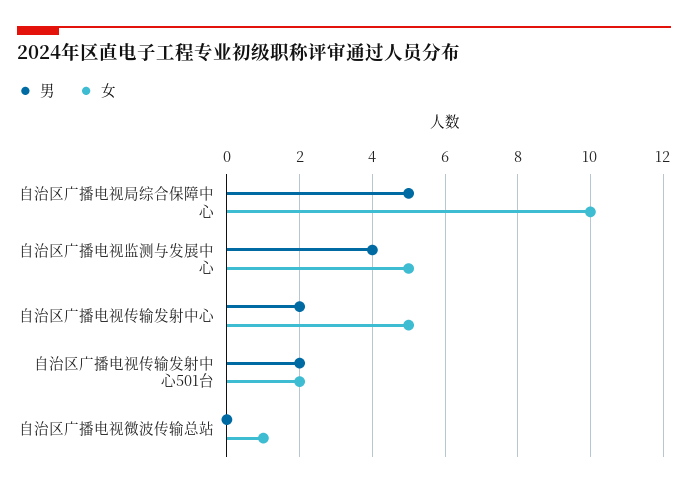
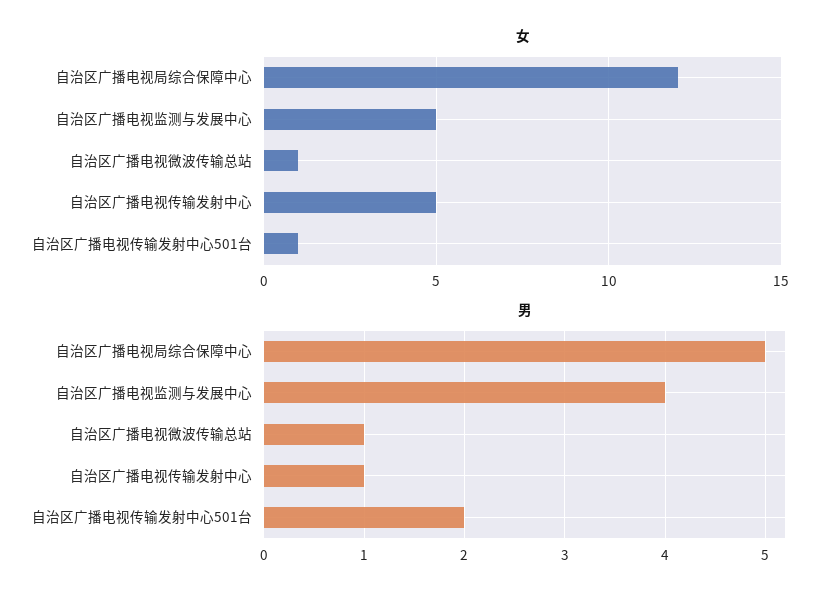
女, 自治区广播电视局综合保障中心: 10 -> 12
男, 自治区广播电视传输发射中心: 2 -> 1
女, 自治区广播电视传输发射中心501台: 2 -> 1
男, 自治区广播电视微波传输总站: 0 -> 1

